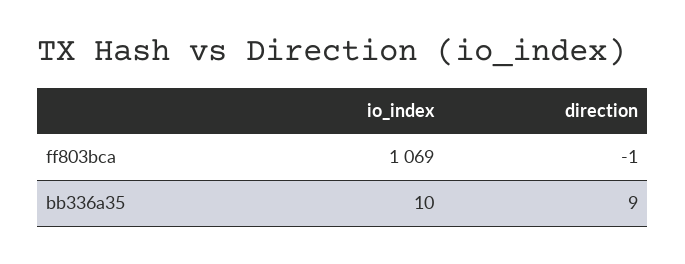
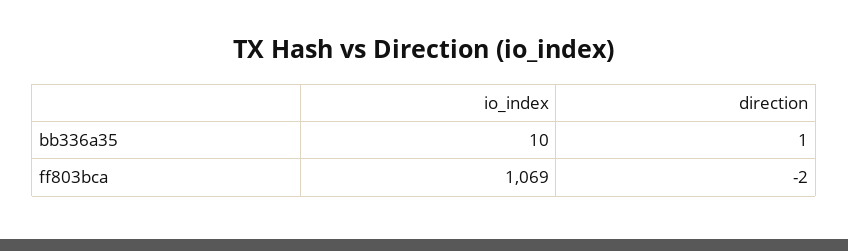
direction, ff803bca: -1 -> -2
direction, bb336a35: 9 -> 1

